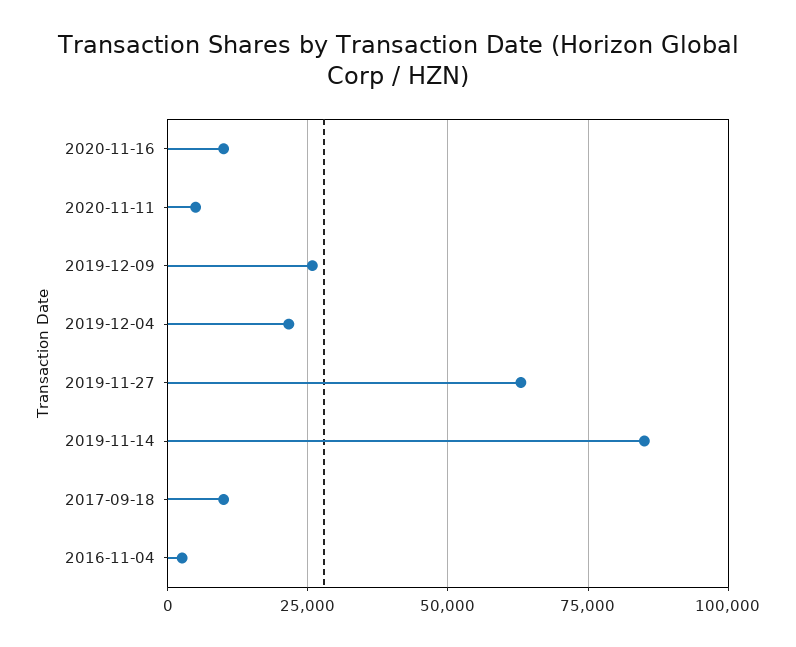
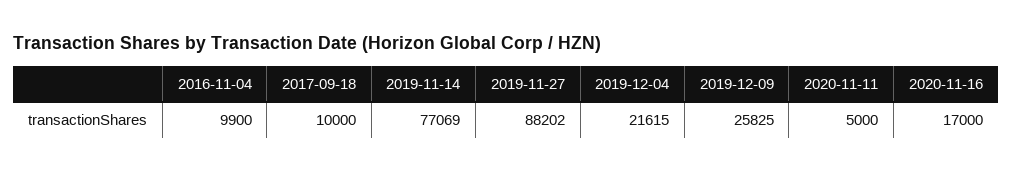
2020-11-16: 10000 -> 17000
2019-11-27: 62500 -> 88202
2019-11-14: 85000 -> 77069
2016-11-04: 2500 -> 9900

